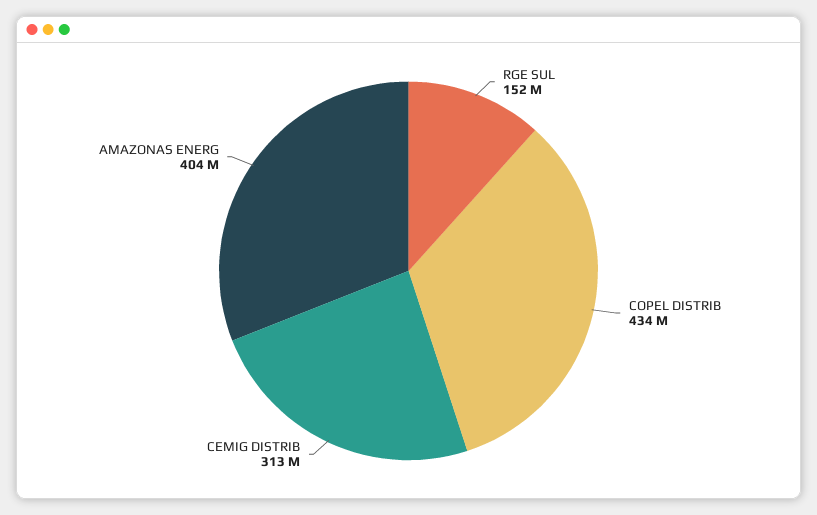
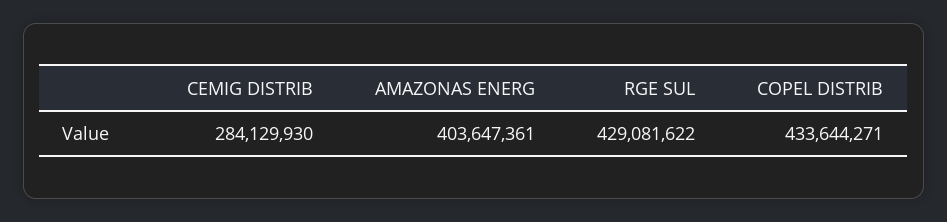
RGE SUL: 152000000 -> 429081622
CEMIG DISTRIB: 313000000 -> 284129930

